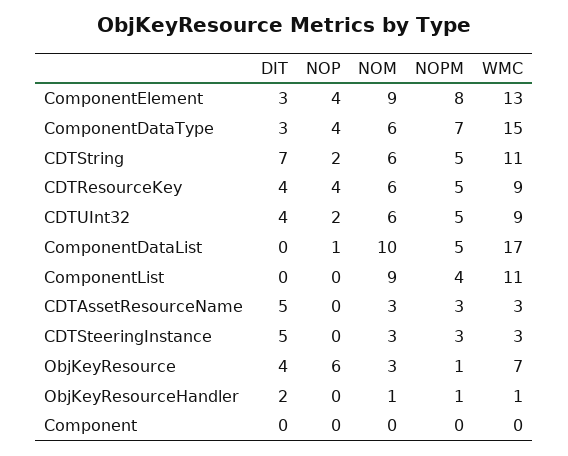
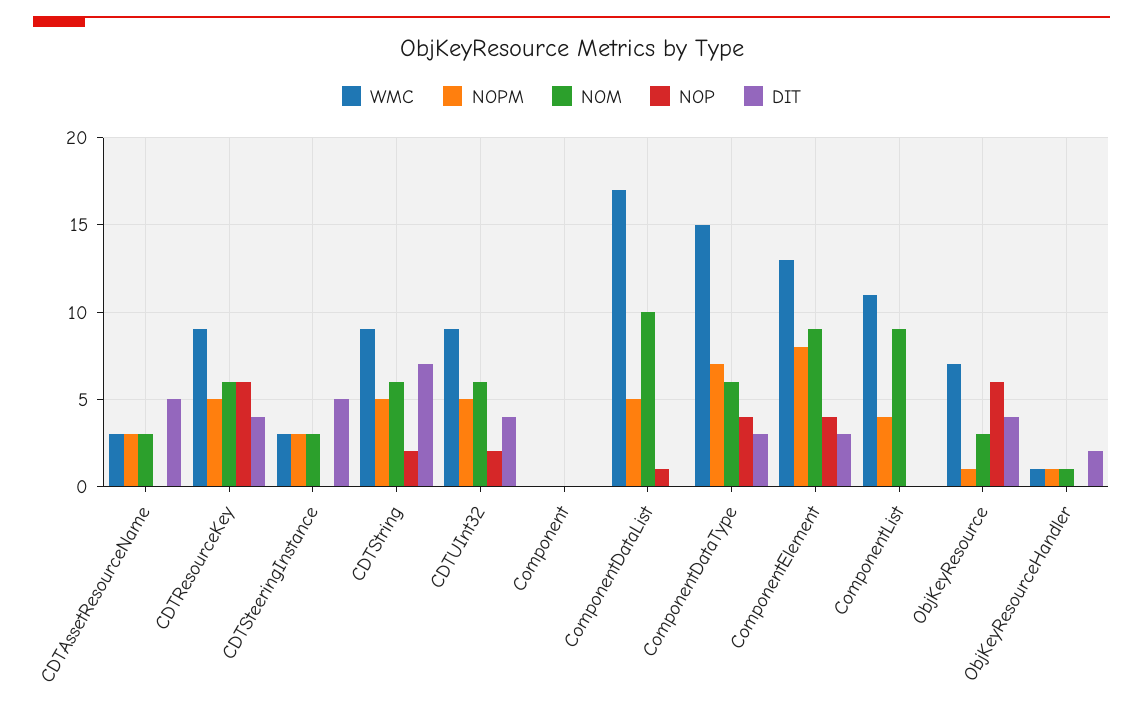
WMC, CDTString: 11 -> 9
NOP, CDTResourceKey: 4 -> 6

